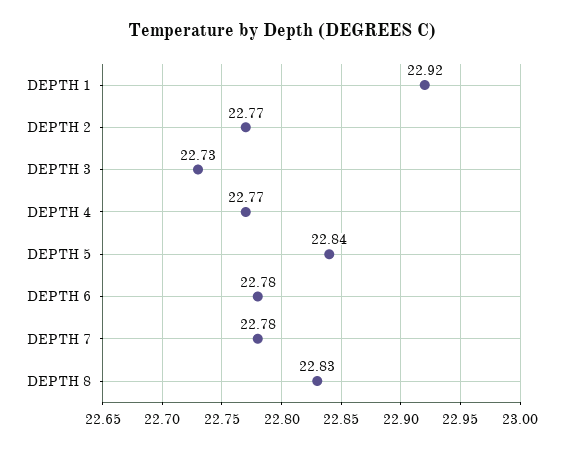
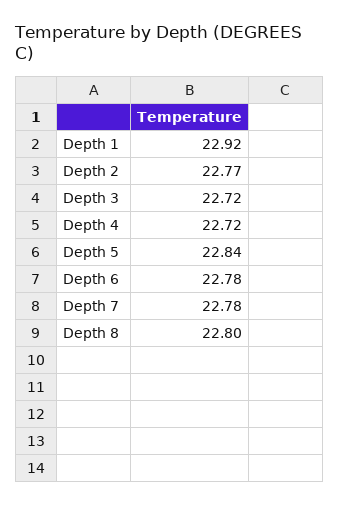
DEPTH 3: 22.73 -> 22.72
DEPTH 4: 22.77 -> 22.72
DEPTH 8: 22.83 -> 22.8

